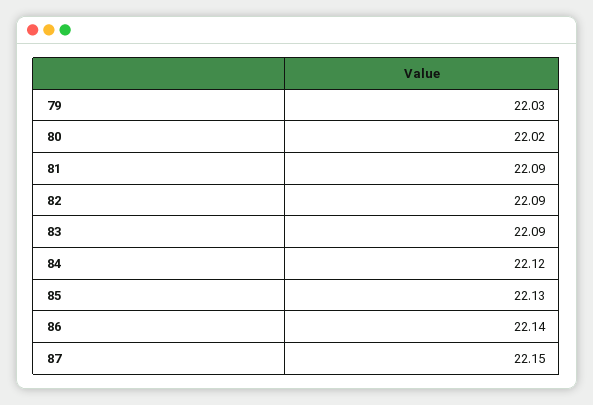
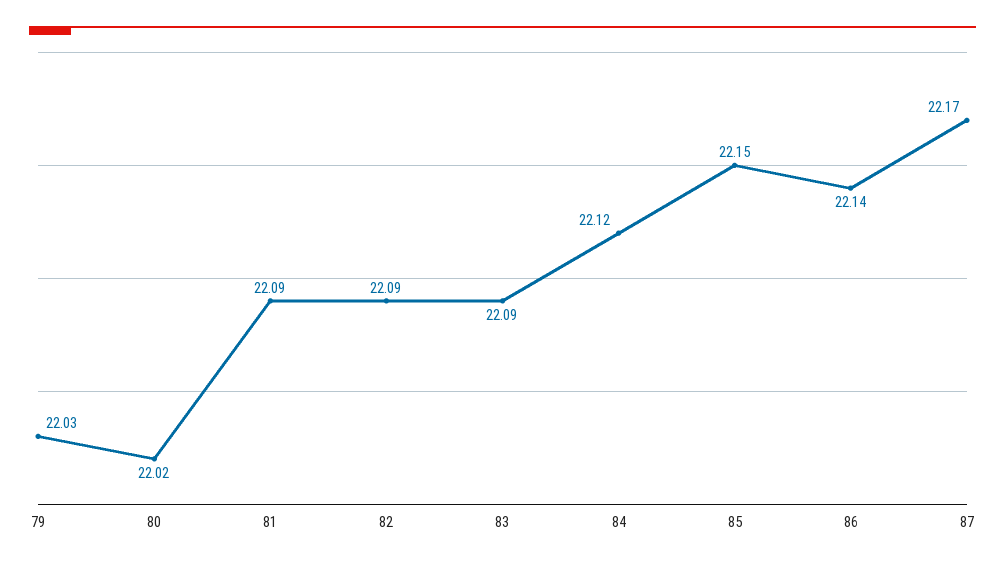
85: 22.13 -> 22.15
87: 22.15 -> 22.17

